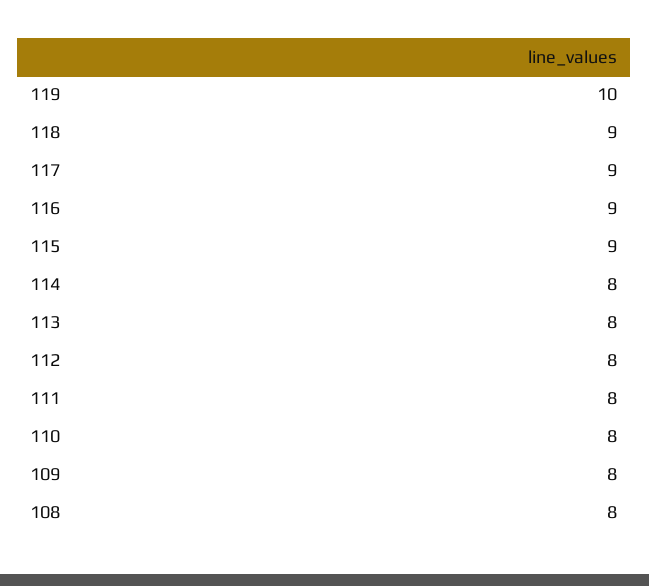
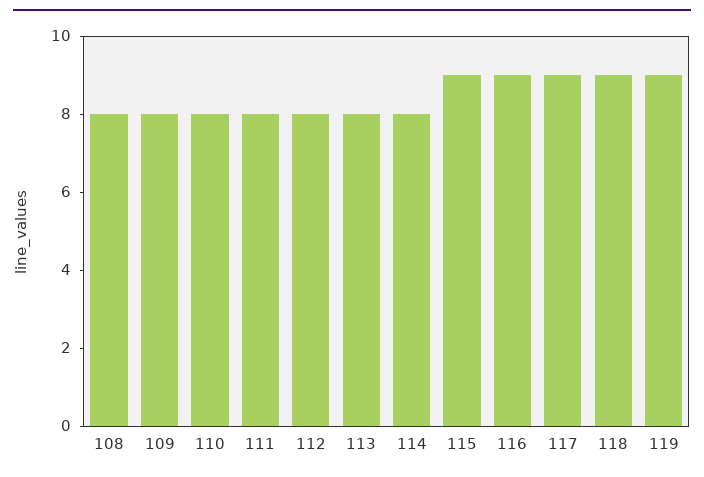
119: 10 -> 9

